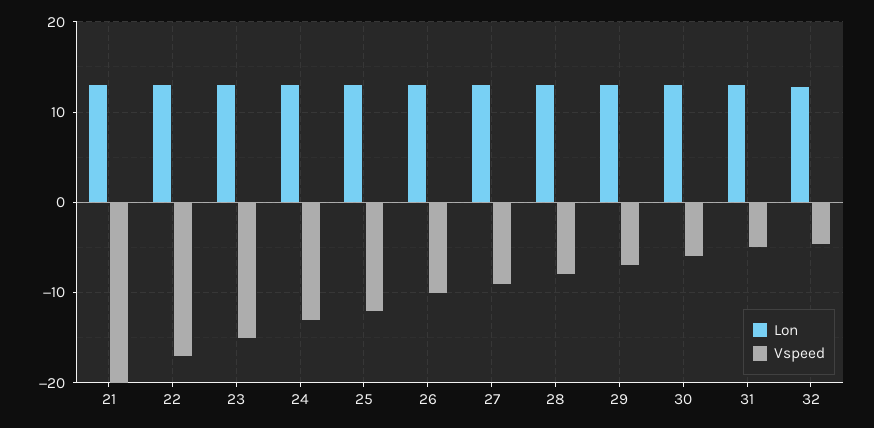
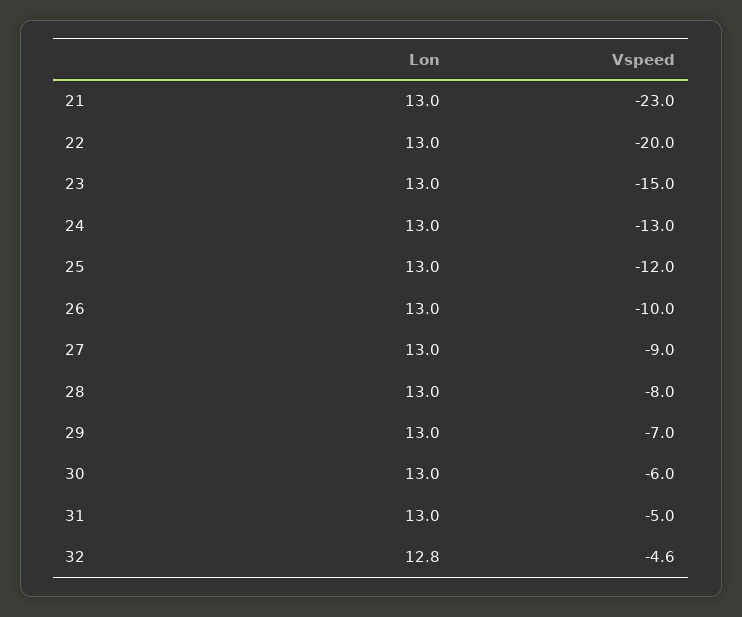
Vspeed, 21: -20 -> -23
Vspeed, 22: -17 -> -20

